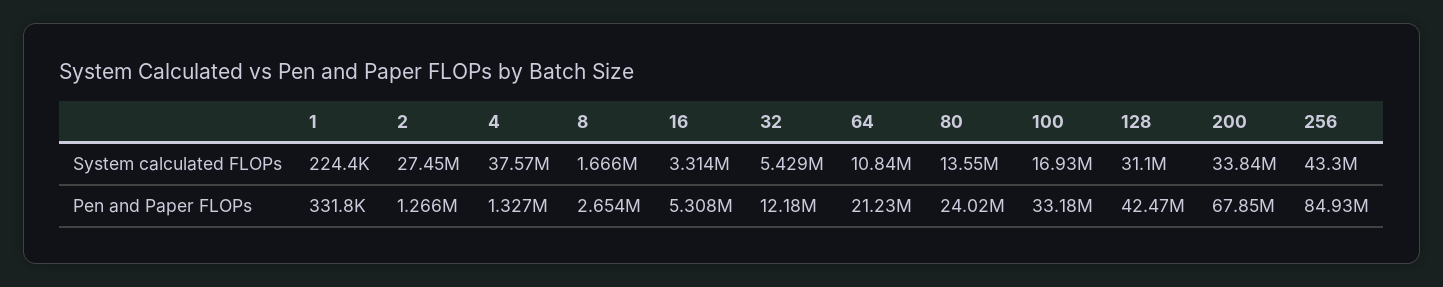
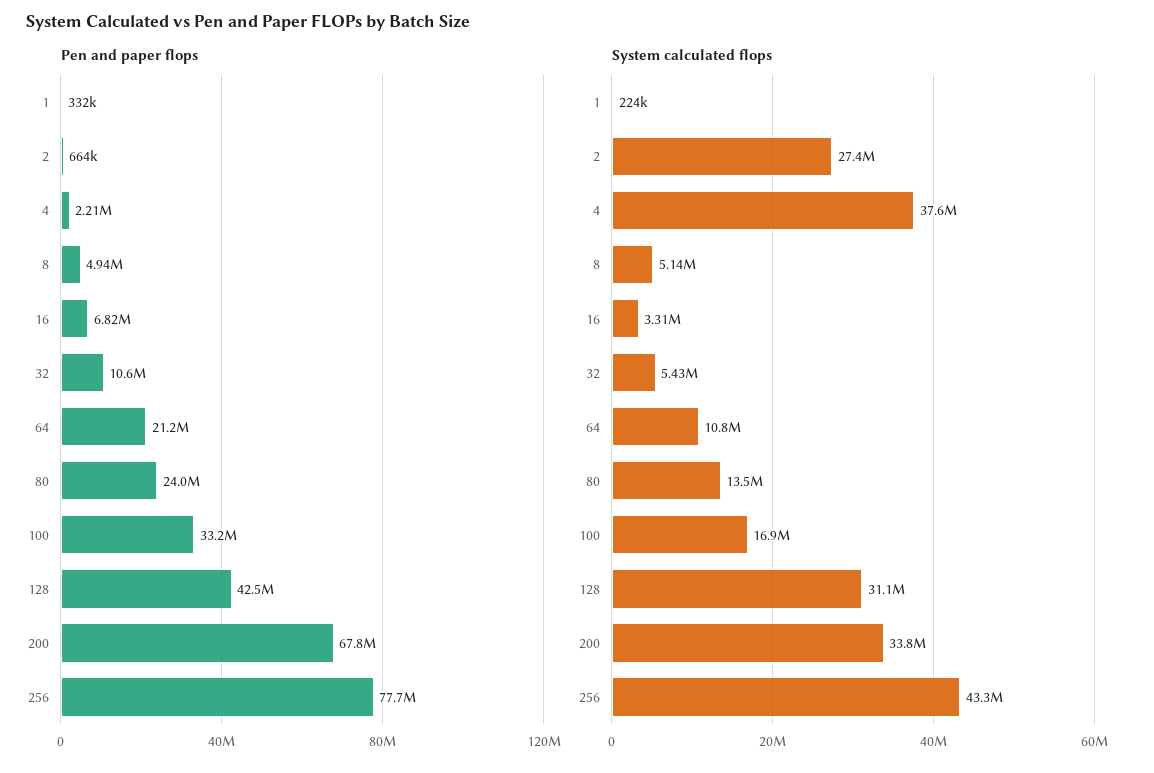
System calculated FLOPs, 8: 1666000 -> 5140000
Pen and Paper FLOPs, 2: 1266000 -> 664000
Pen and Paper FLOPs, 4: 1327000 -> 2210000
Pen and Paper FLOPs, 8: 2654000 -> 4940000
Pen and Paper FLOPs, 16: 5308000 -> 6820000
Pen and Paper FLOPs, 32: 12180000 -> 10600000
Pen and Paper FLOPs, 256: 84930000 -> 77700000

